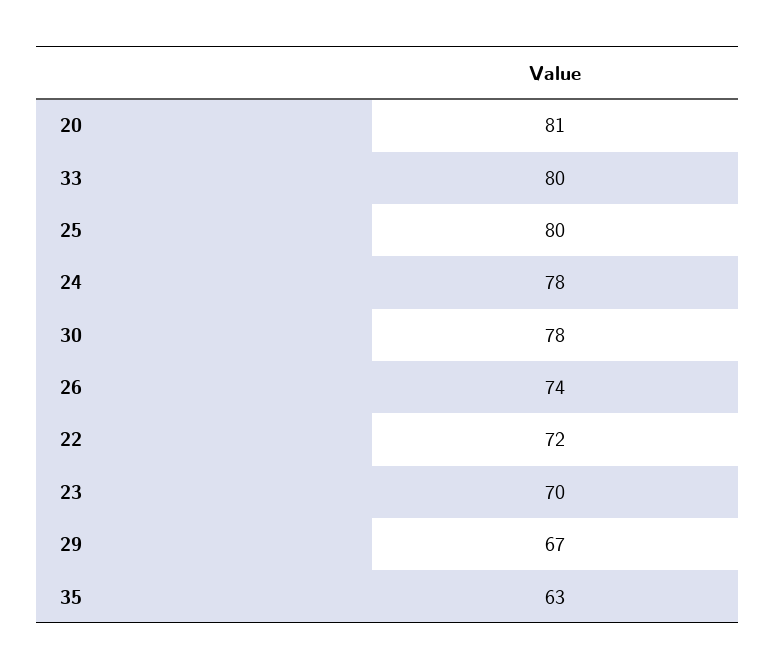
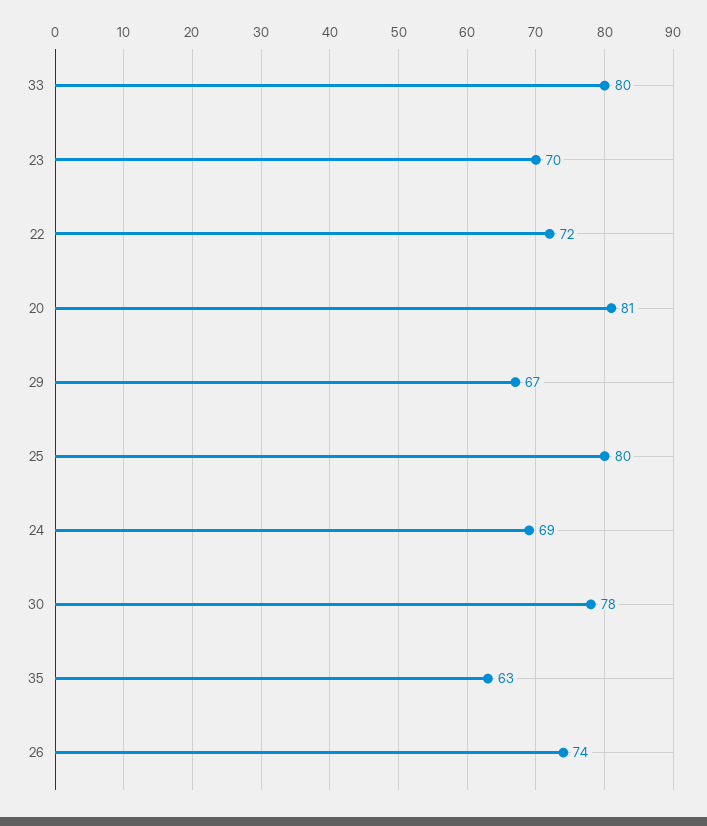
24: 78 -> 69

